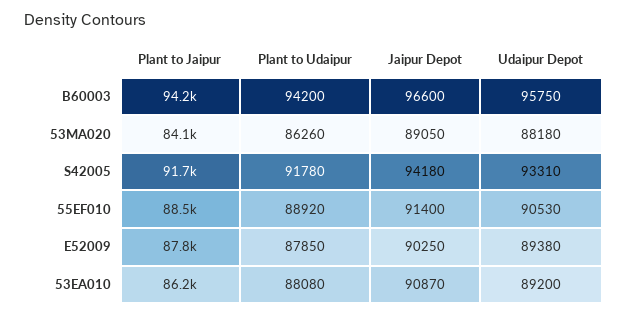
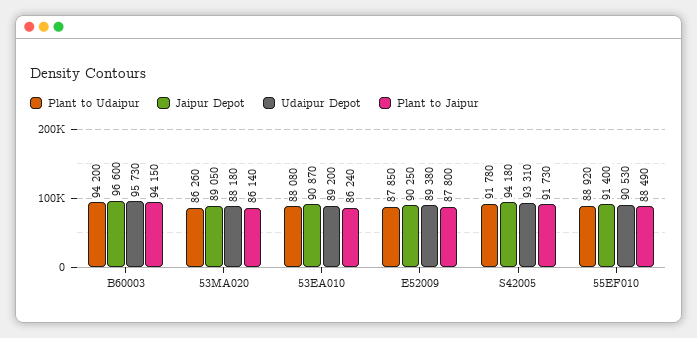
Udaipur Depot, B60003: 95750 -> 95730
Plant to Jaipur, 53MA020: 84100 -> 86140

